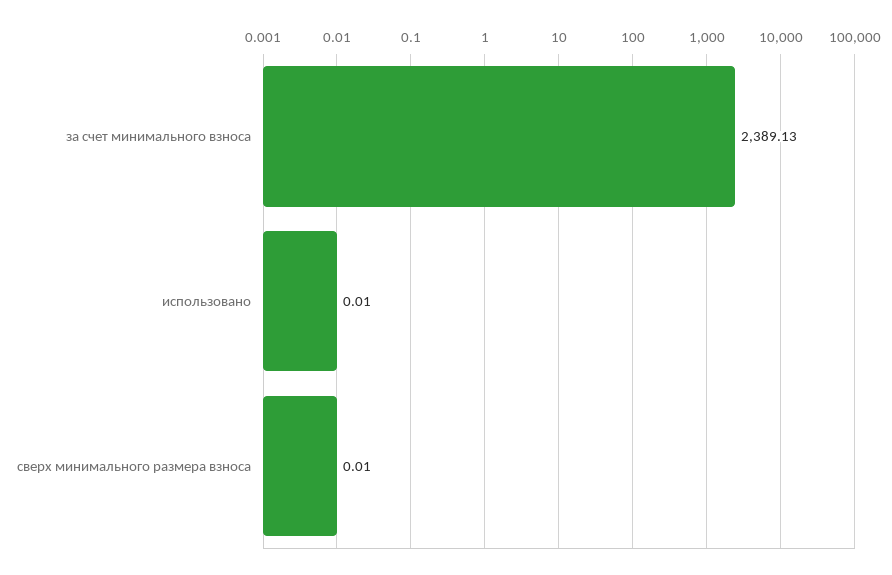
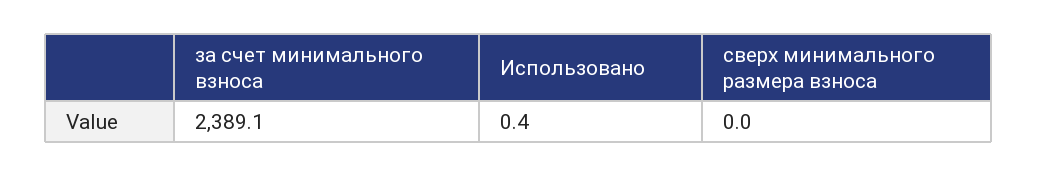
использовано: 0.01 -> 0.4

